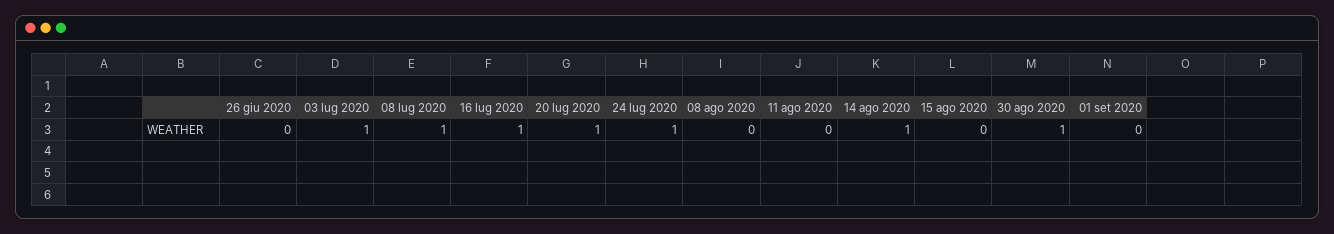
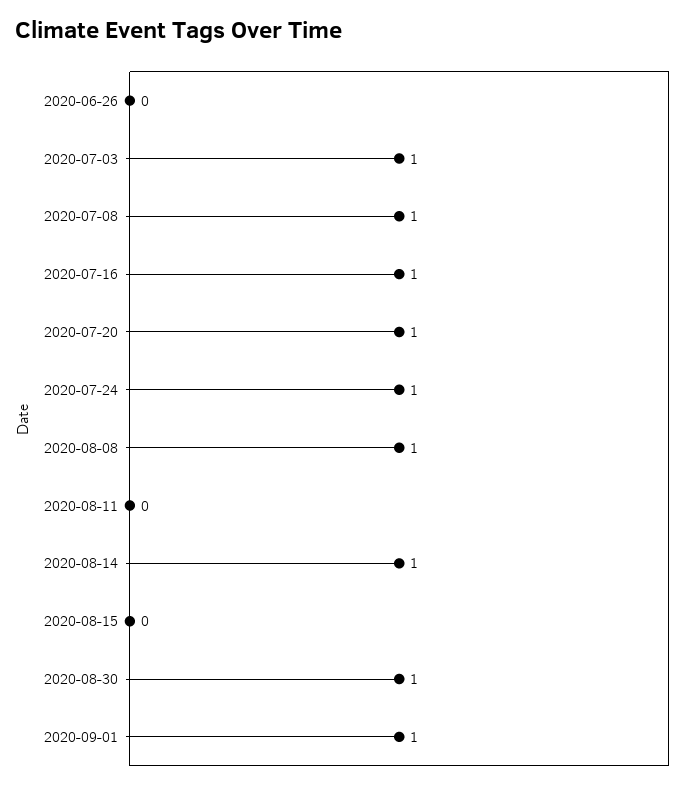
08 ago 2020: 0 -> 1
01 set 2020: 0 -> 1

